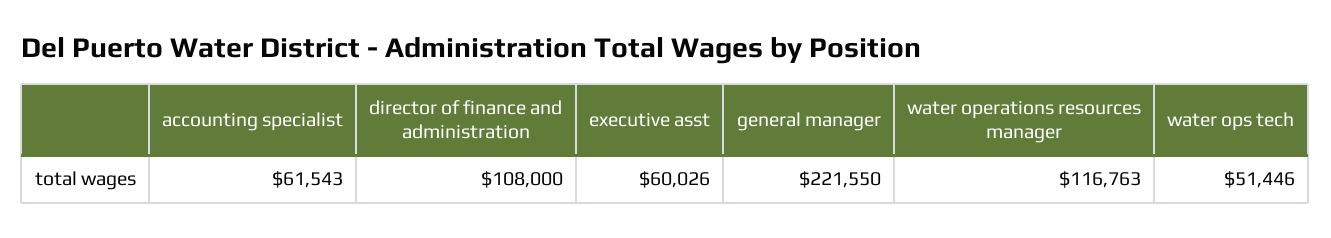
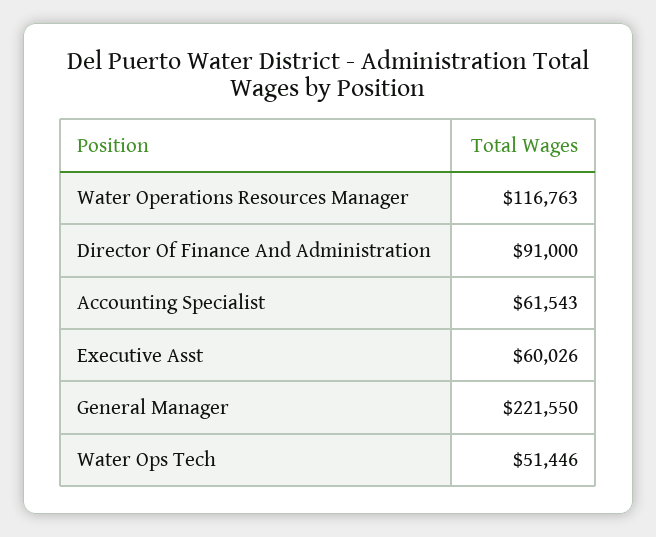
director of finance and administration: 108000 -> 91000

